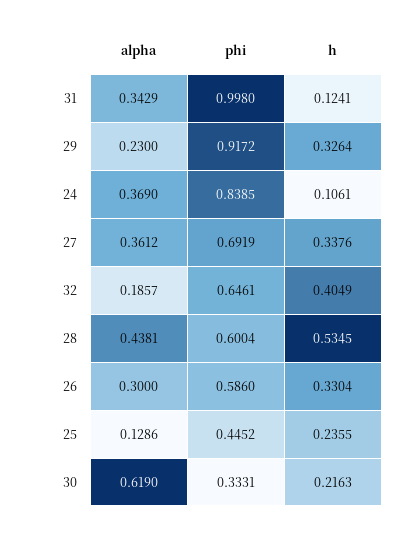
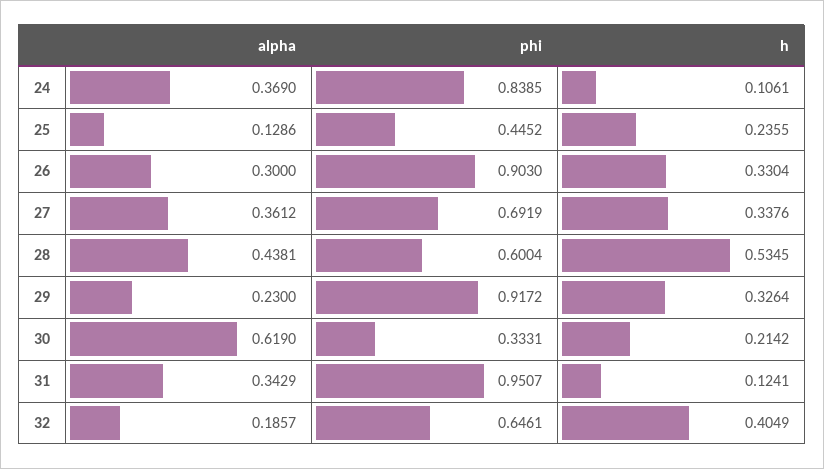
phi, 31: 0.998 -> 0.9507
phi, 26: 0.586 -> 0.903
h, 30: 0.2163 -> 0.2142

